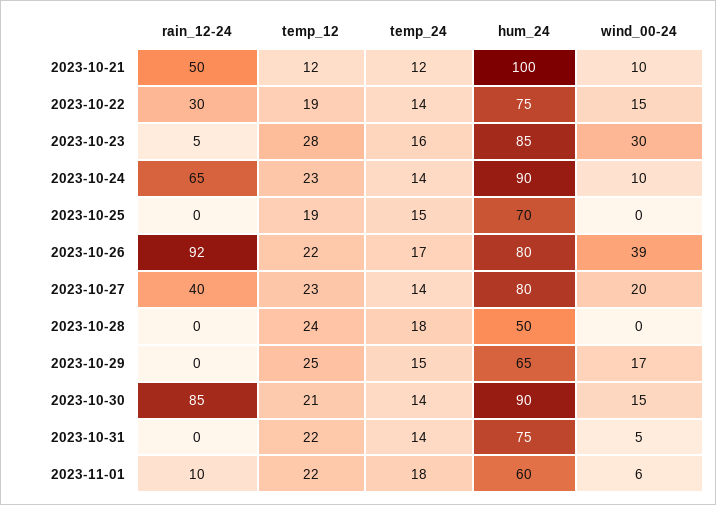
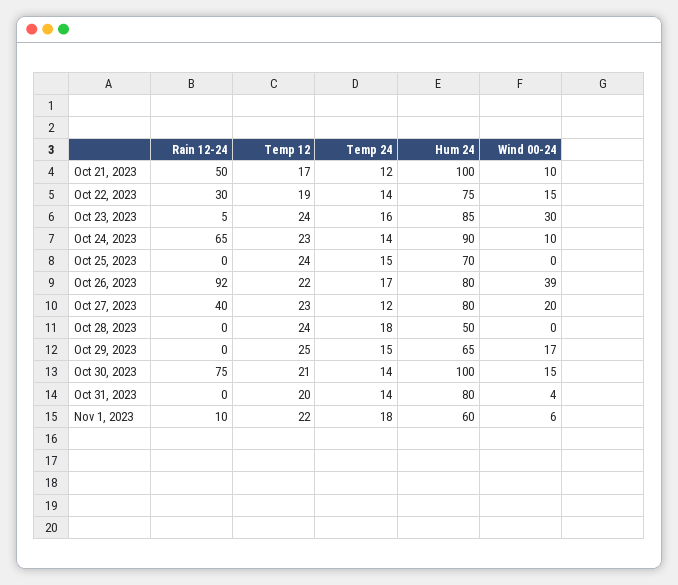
temp_12, 2023-10-21: 12 -> 17
temp_12, 2023-10-23: 28 -> 24
temp_12, 2023-10-25: 19 -> 24
temp_24, 2023-10-27: 14 -> 12
rain_12-24, 2023-10-30: 85 -> 75
hum_24, 2023-10-30: 90 -> 100
temp_12, 2023-10-31: 22 -> 20
hum_24, 2023-10-31: 75 -> 80
wind_00-24, 2023-10-31: 5 -> 4

